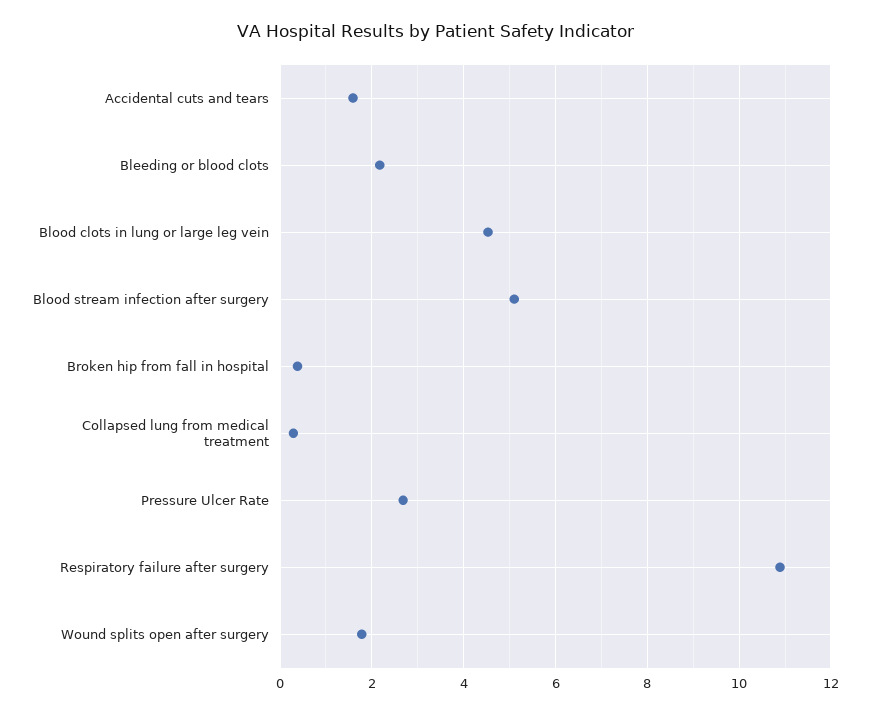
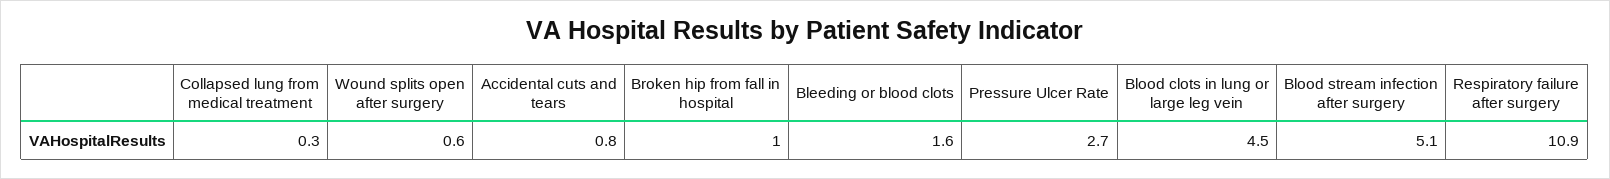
Accidental cuts and tears: 1.6 -> 0.8
Bleeding or blood clots: 2.2 -> 1.6
Broken hip from fall in hospital: 0.4 -> 1
Wound splits open after surgery: 1.8 -> 0.6

